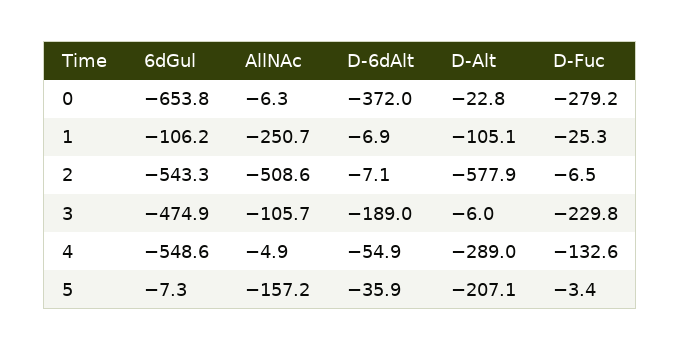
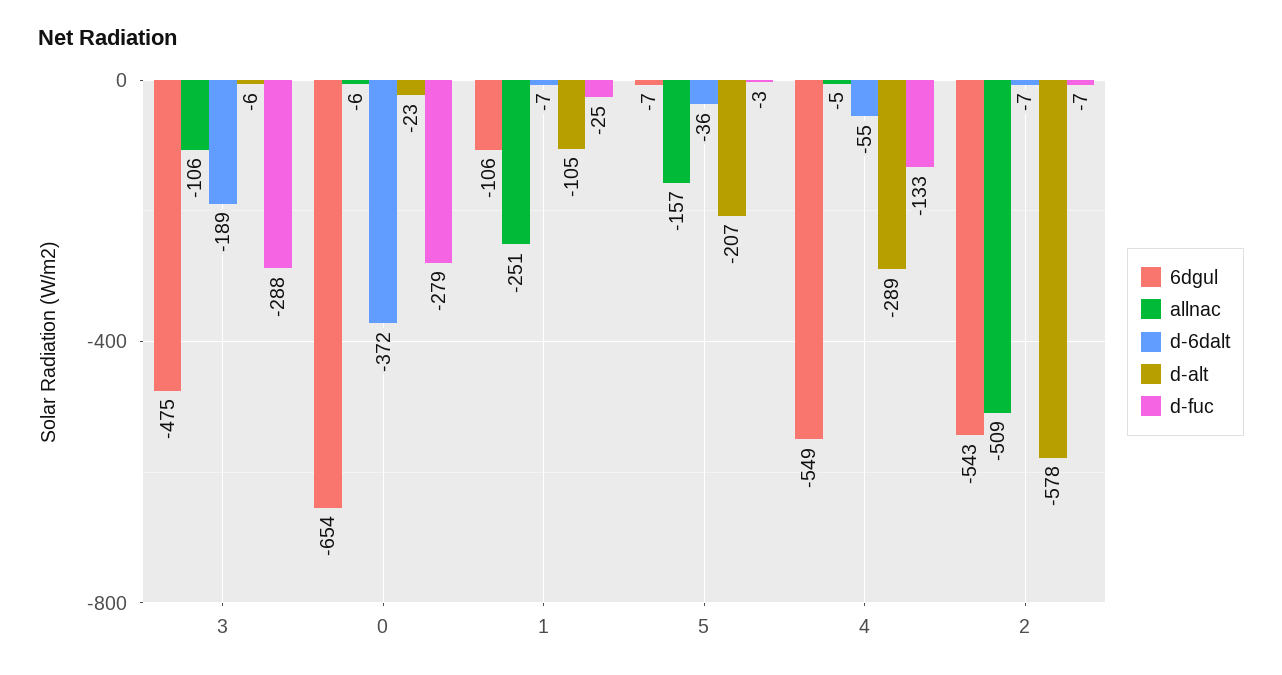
D-Fuc, 3: -229.8 -> -288

